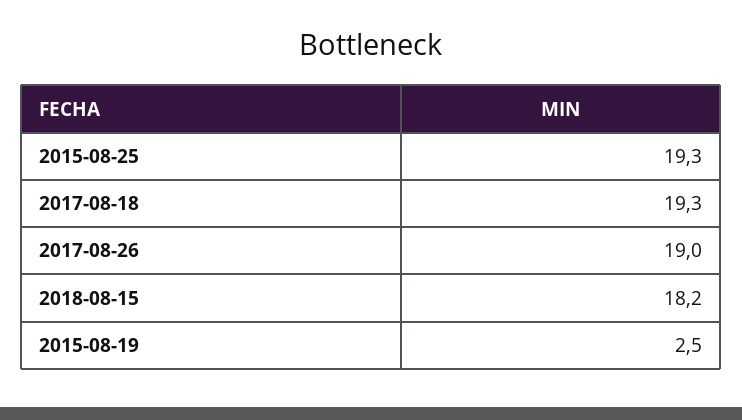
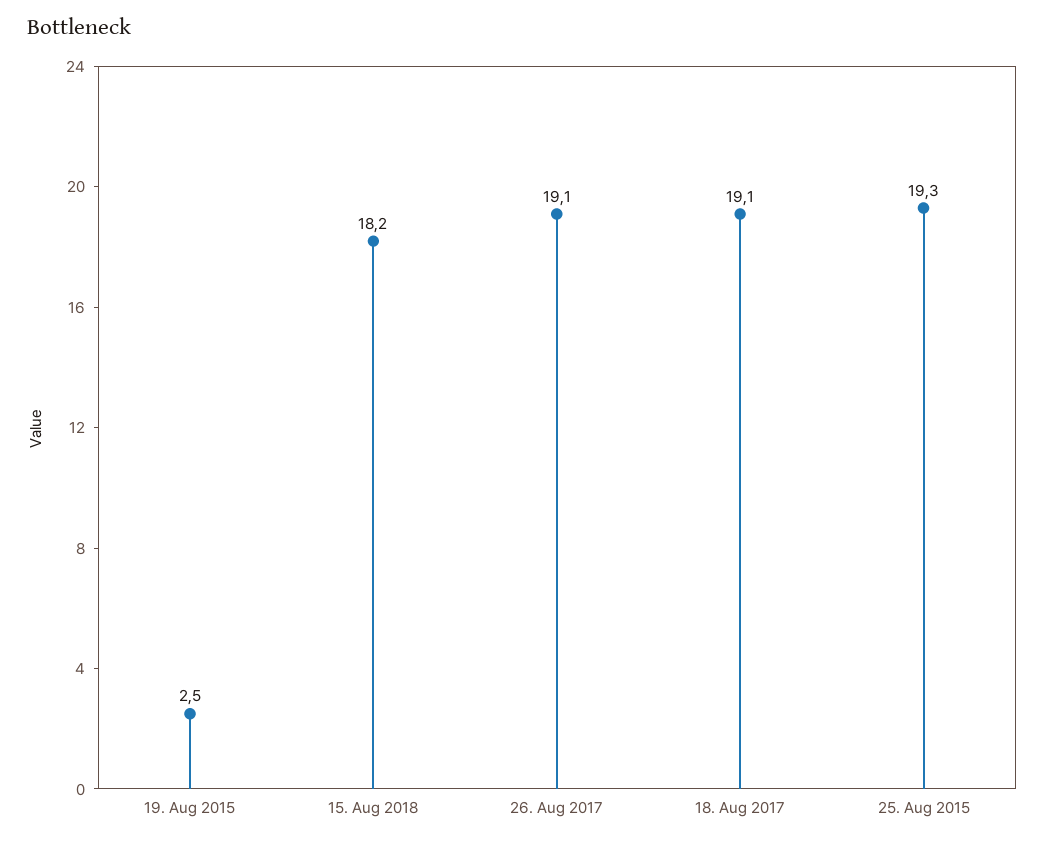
2017-08-18: 19.3 -> 19.1
2017-08-26: 19 -> 19.1

